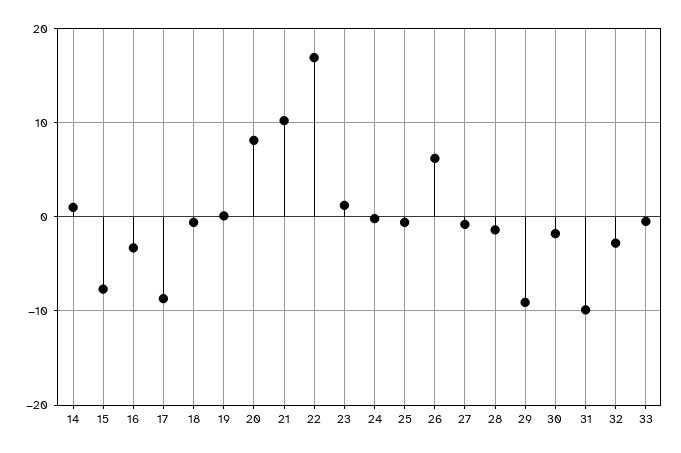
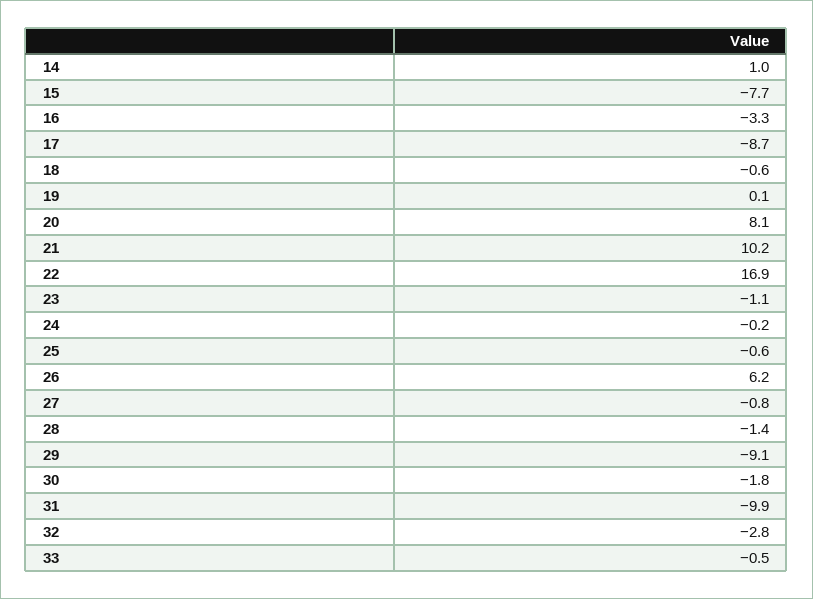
23: 1 -> -1.1

